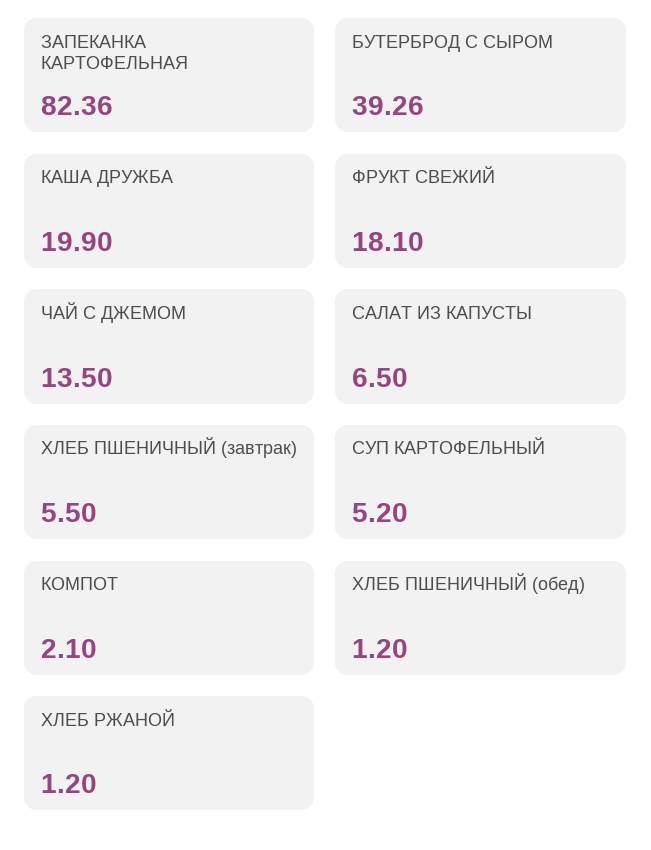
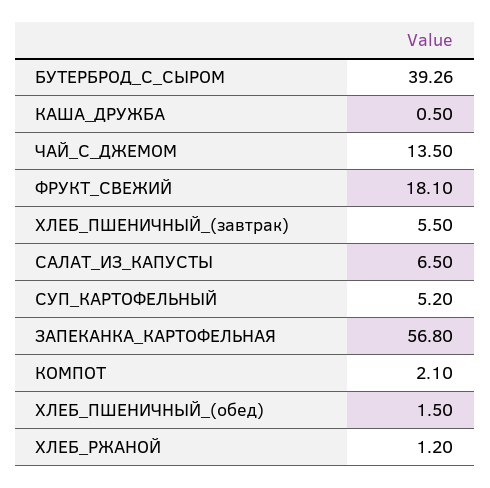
ЗАПЕКАНКА КАРТОФЕЛЬНАЯ: 82.36 -> 56.8
КАША ДРУЖБА: 19.9 -> 0.5
ХЛЕБ ПШЕНИЧНЫЙ (обед): 1.2 -> 1.5

